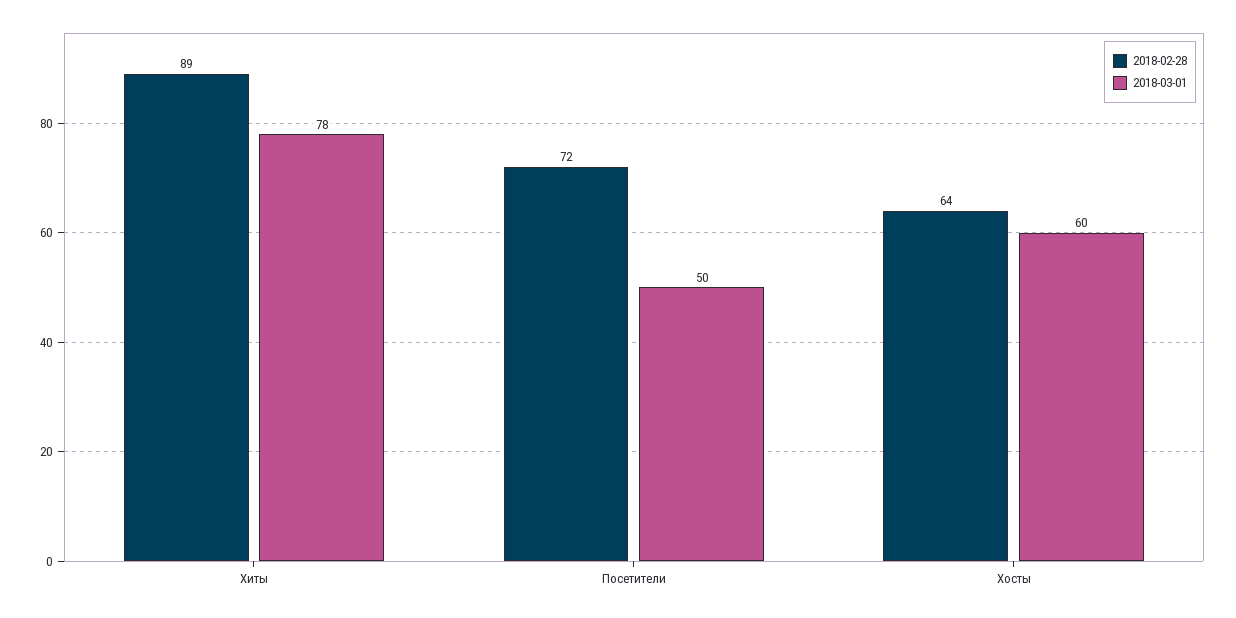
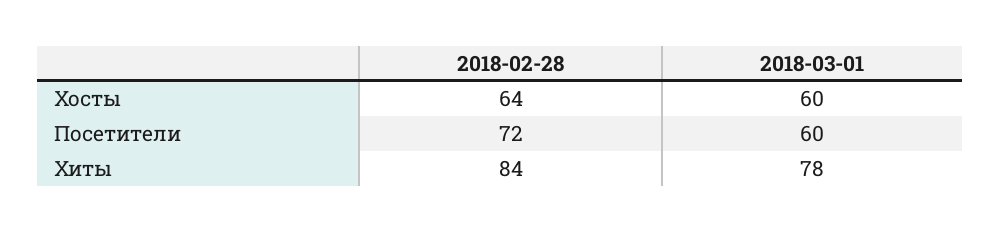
2018-02-28, Хиты: 89 -> 84
2018-03-01, Посетители: 50 -> 60

